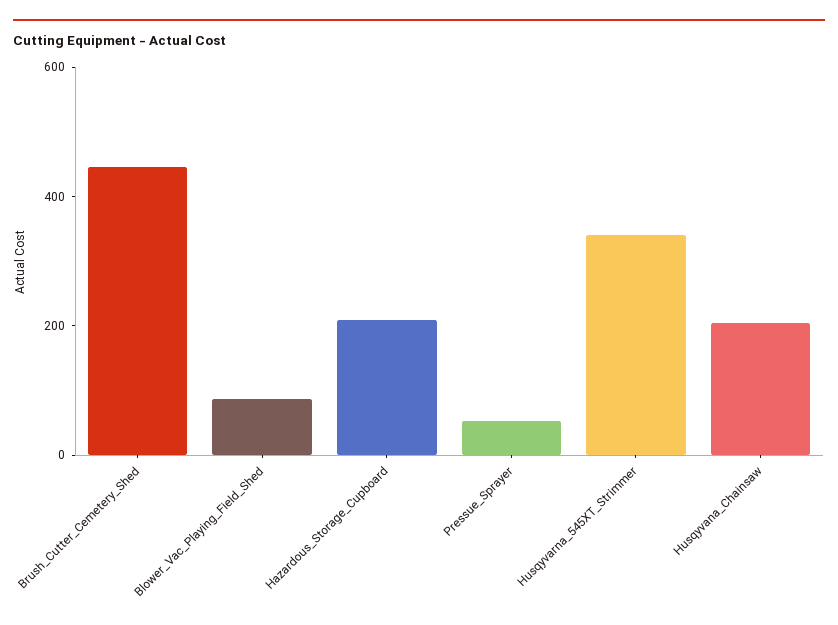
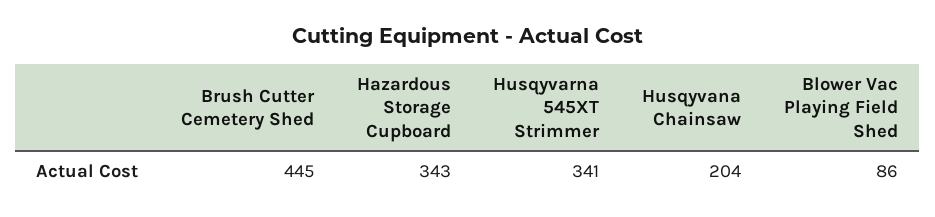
Hazardous_Storage_Cupboard: 200 -> 343
Pressue_Sprayer: 50 -> none

